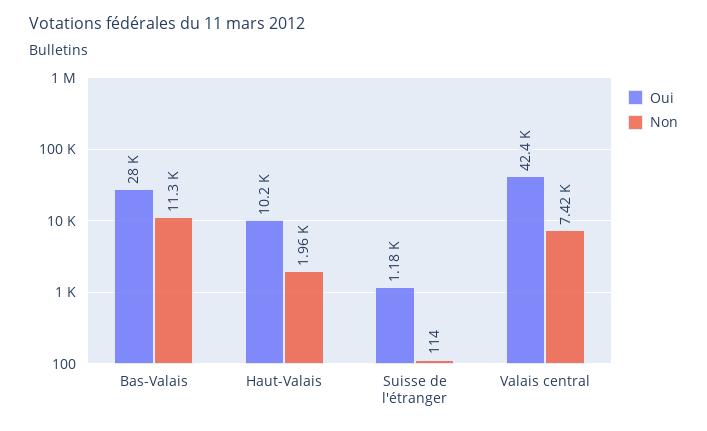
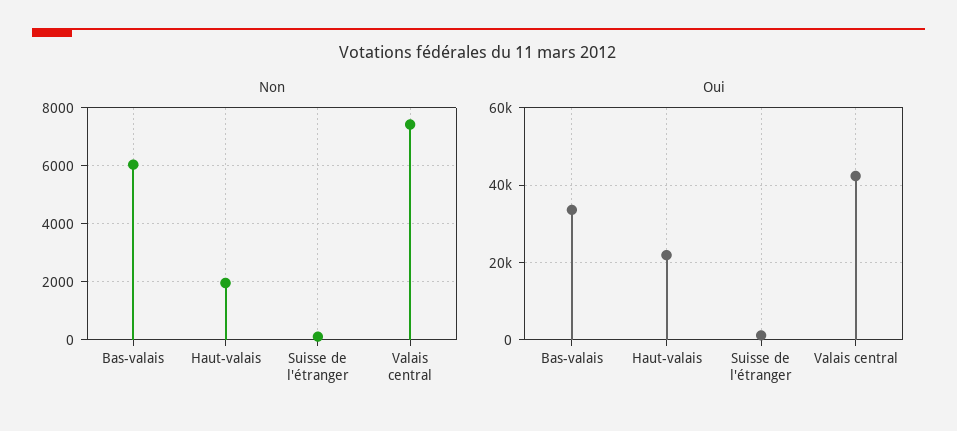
Oui, Bas-Valais: 28000 -> 34000
Non, Bas-Valais: 11300 -> 6000
Oui, Haut-Valais: 10200 -> 22000

